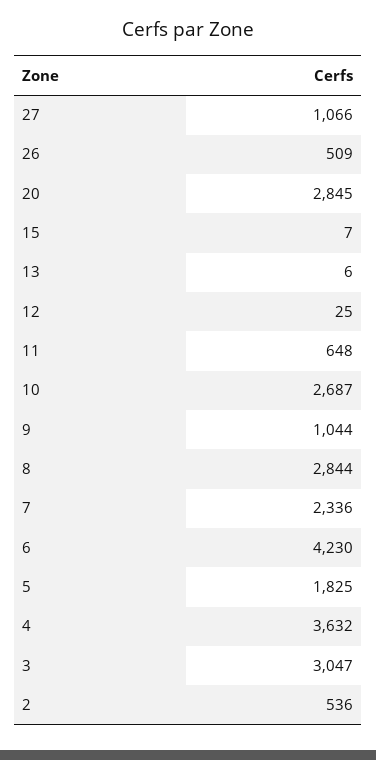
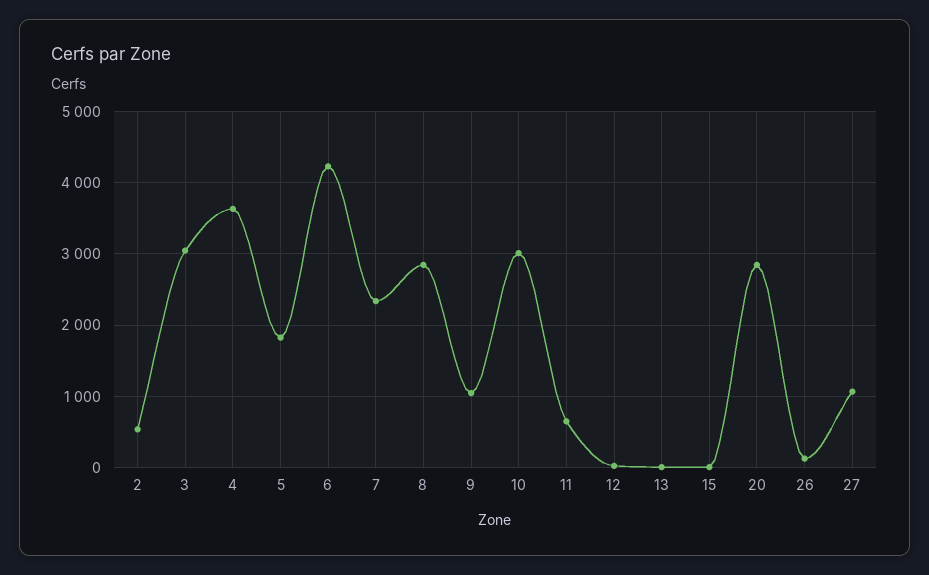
26: 509 -> 100
10: 2687 -> 3000

